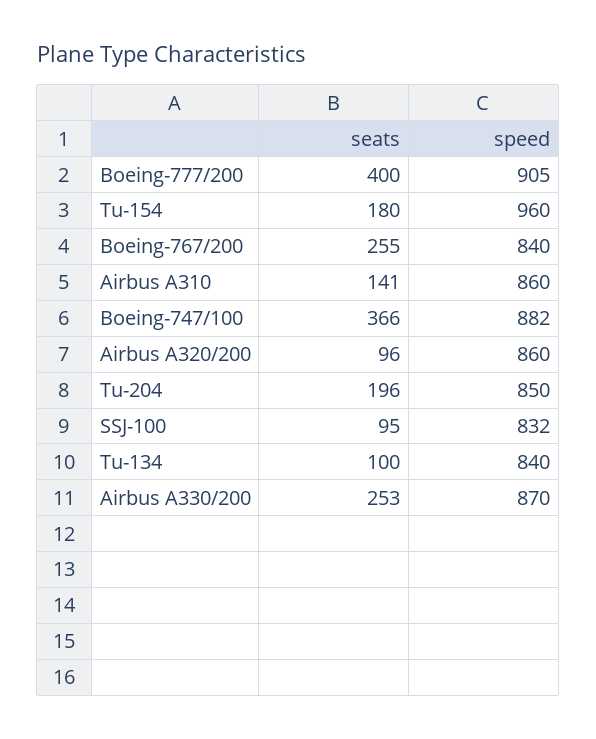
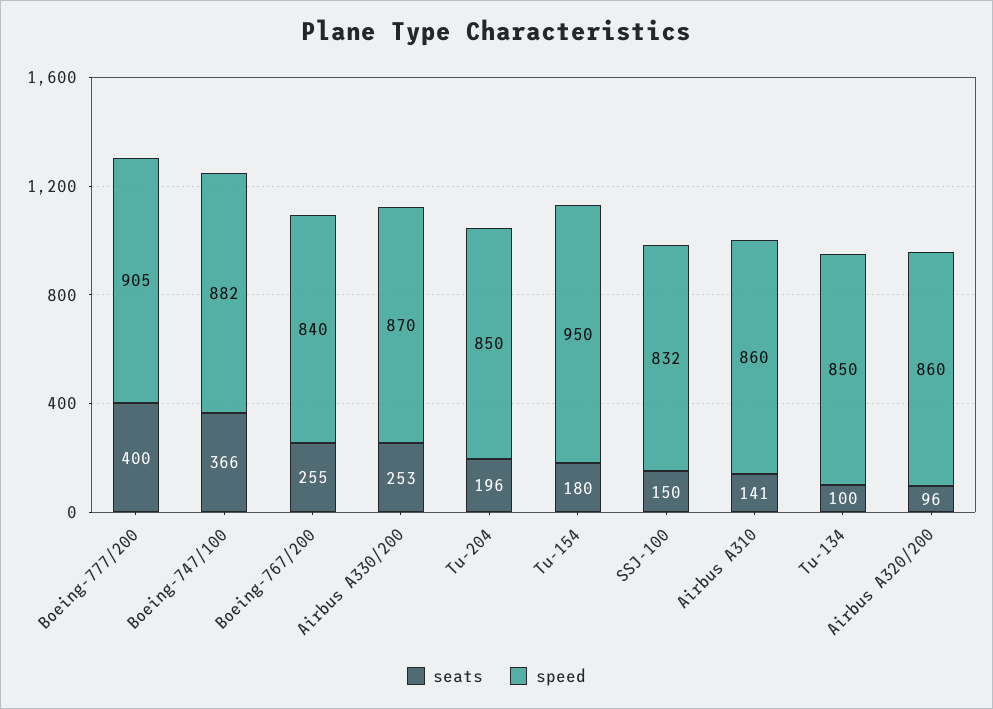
speed, Tu-154: 960 -> 950
seats, SSJ-100: 95 -> 150
speed, Tu-134: 840 -> 850

